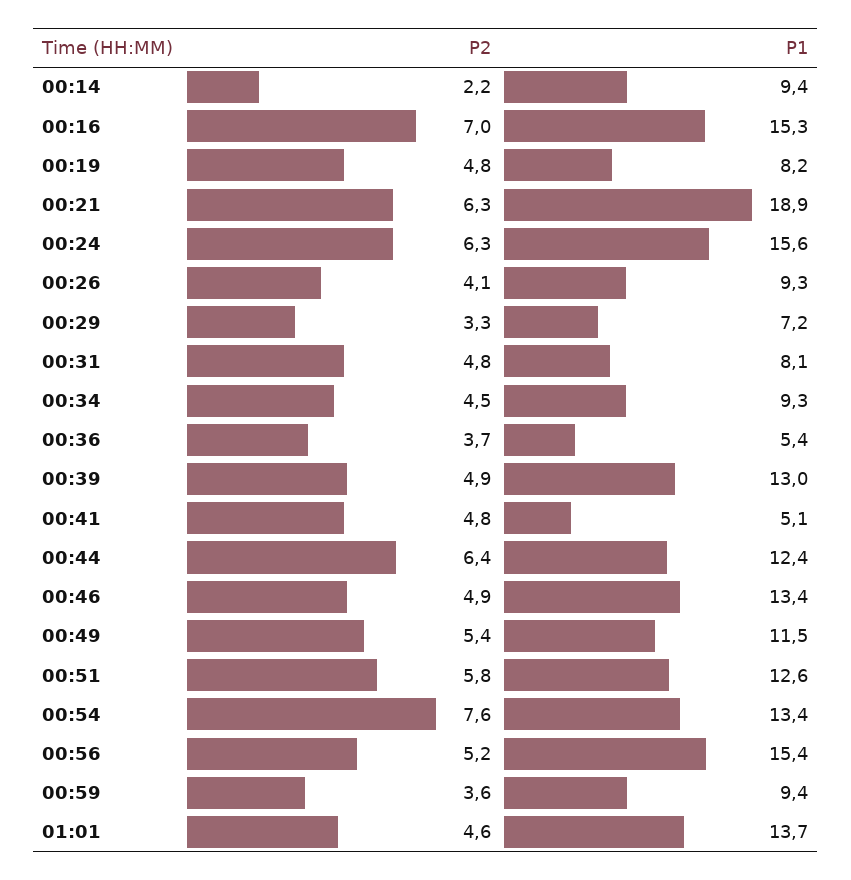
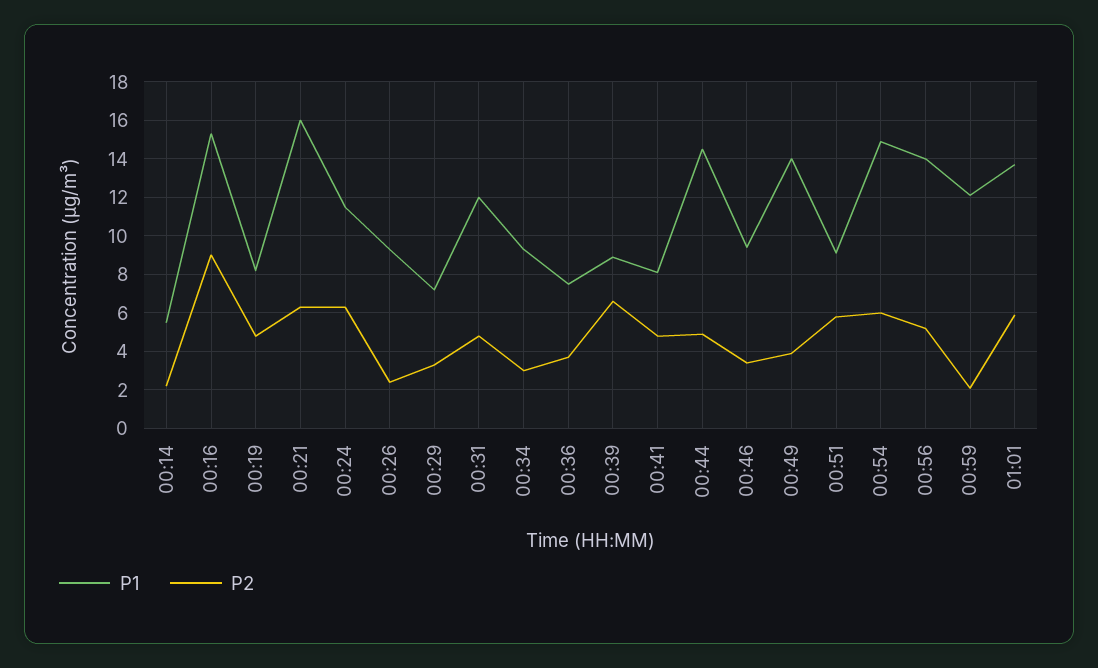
P1, 00:14: 9.4 -> 5.5
P2, 00:16: 7 -> 9
P1, 00:21: 18.9 -> 16
P1, 00:24: 15.6 -> 11.5
P2, 00:26: 4.1 -> 2.5
P1, 00:31: 8.1 -> 12
P2, 00:34: 4.5 -> 3
P1, 00:36: 5.4 -> 7.5
P2, 00:39: 4.9 -> 6.5
P1, 00:39: 13 -> 9
P1, 00:41: 5.1 -> 8
P2, 00:44: 6.4 -> 5
P1, 00:44: 12.4 -> 14.5
P2, 00:46: 4.9 -> 3.5
P1, 00:46: 13.4 -> 9.5
P2, 00:49: 5.4 -> 4
P1, 00:49: 11.5 -> 14
P1, 00:51: 12.6 -> 9
P2, 00:54: 7.6 -> 6
P1, 00:54: 13.4 -> 15
P1, 00:56: 15.4 -> 14
P2, 00:59: 3.6 -> 2
P1, 00:59: 9.4 -> 12
P2, 01:01: 4.6 -> 6

